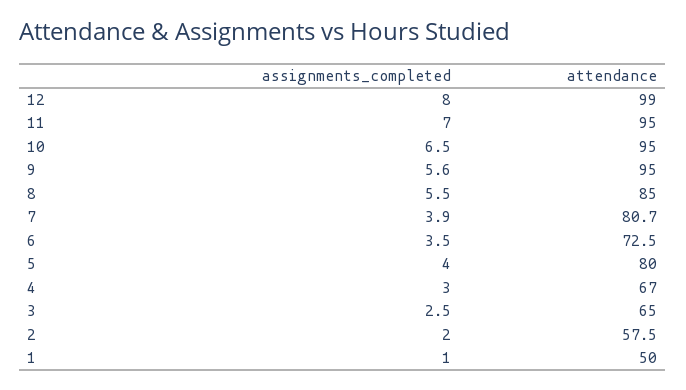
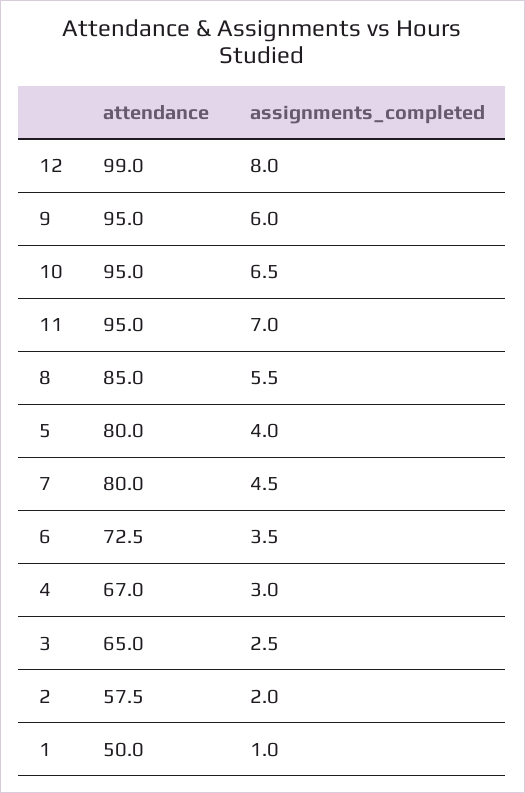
assignments_completed, 9: 5.6 -> 6
assignments_completed, 7: 3.9 -> 4.5
attendance, 7: 80.7 -> 80

